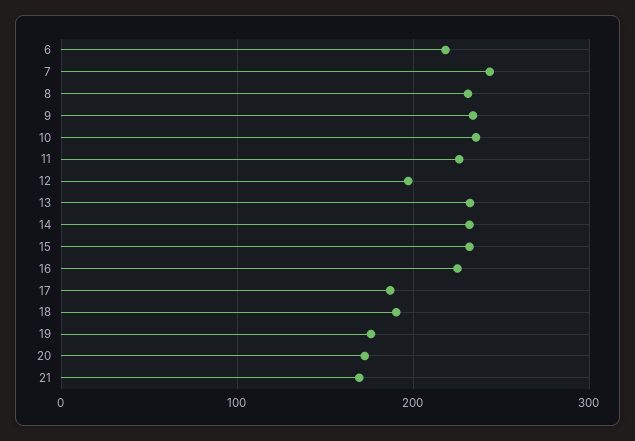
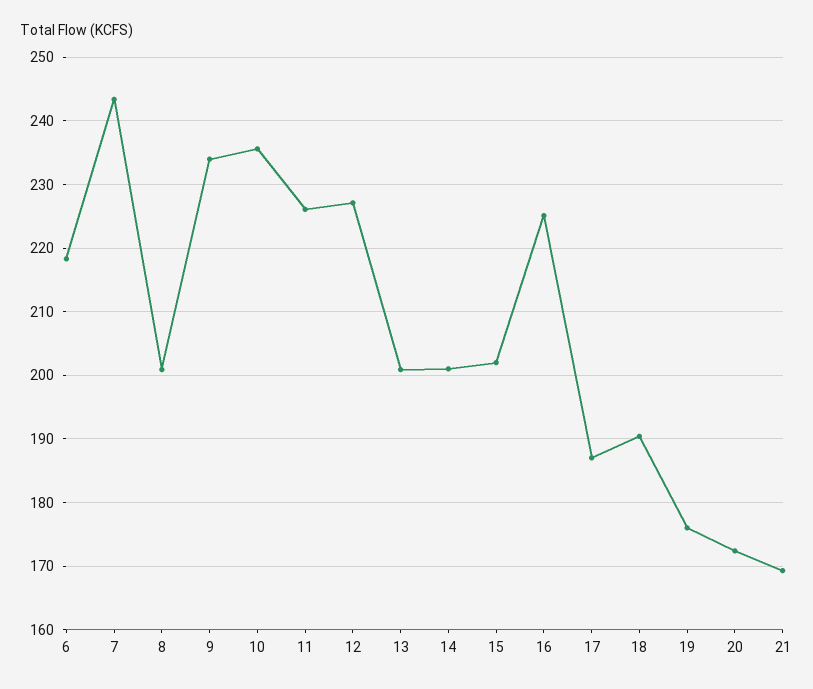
8: 230 -> 201
12: 200 -> 227
13: 230 -> 201
14: 230 -> 201
15: 230 -> 202

